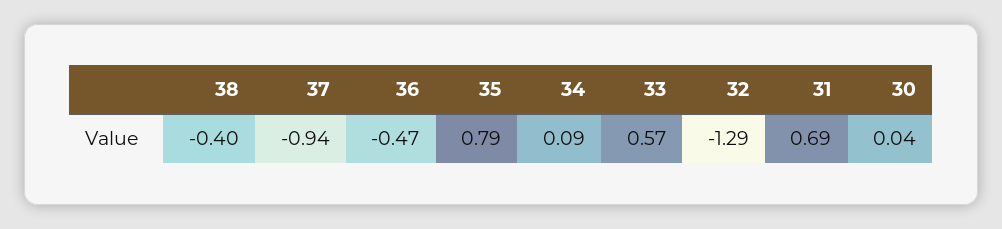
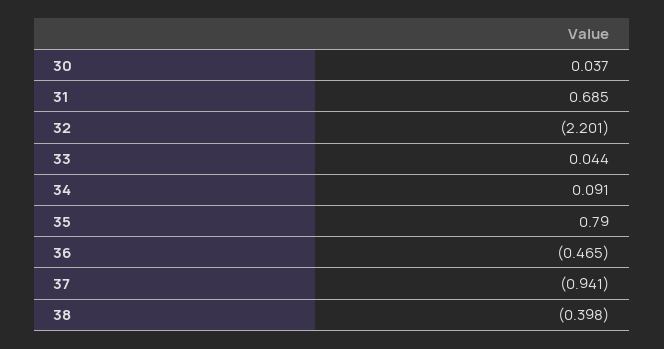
33: 0.57 -> 0.044
32: -1.29 -> -2.201

